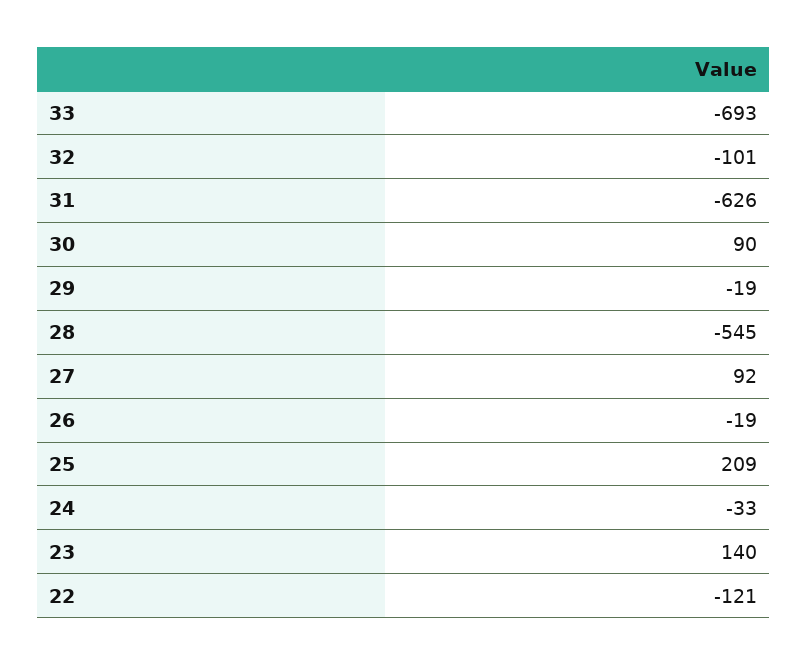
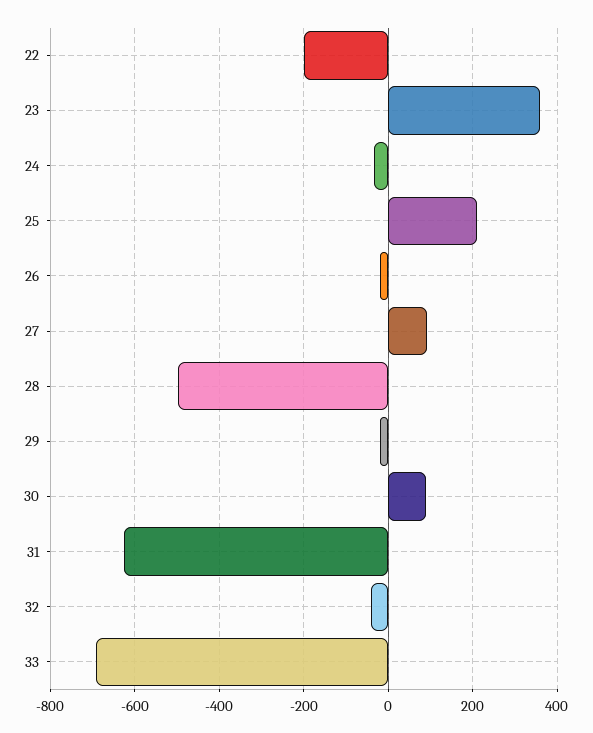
32: -101 -> -40
28: -545 -> -500
23: 140 -> 360
22: -121 -> -200

